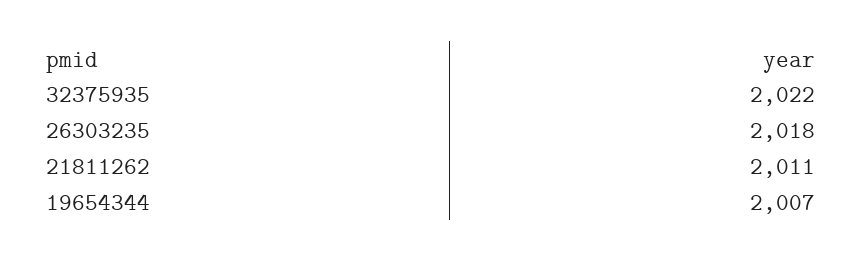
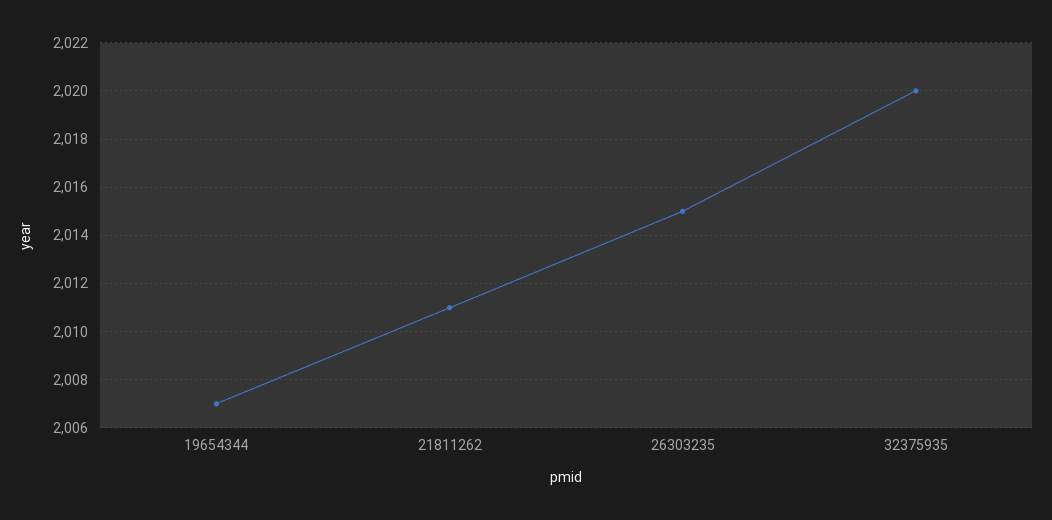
32375935: 2022 -> 2020
26303235: 2018 -> 2015

